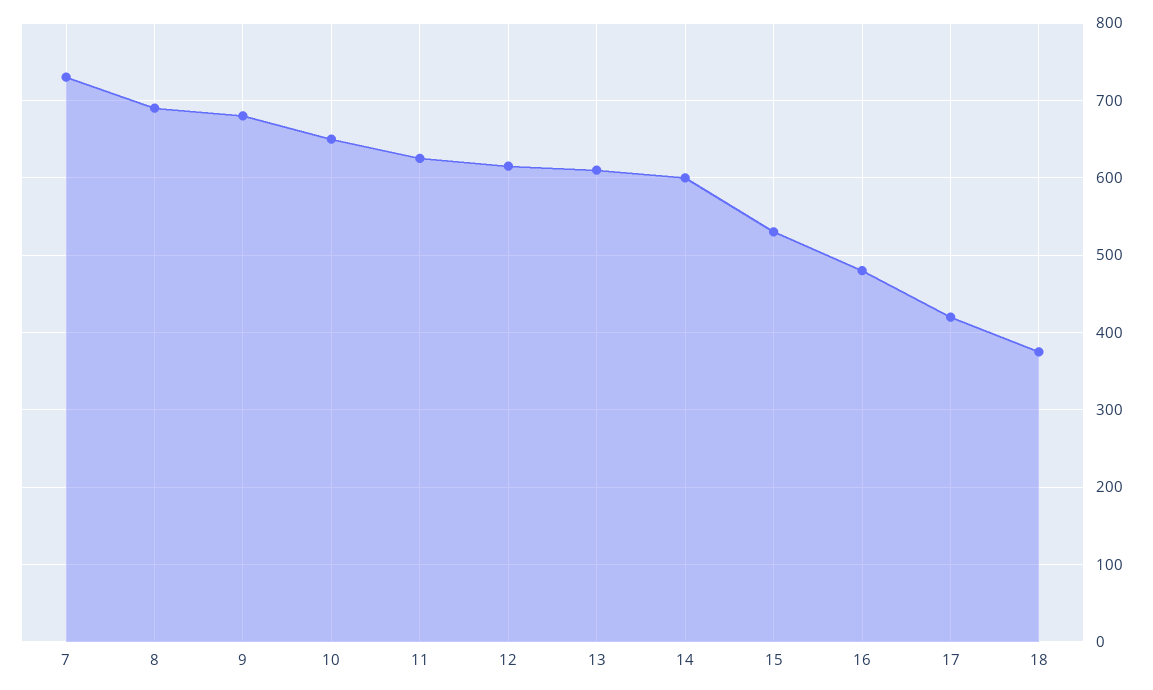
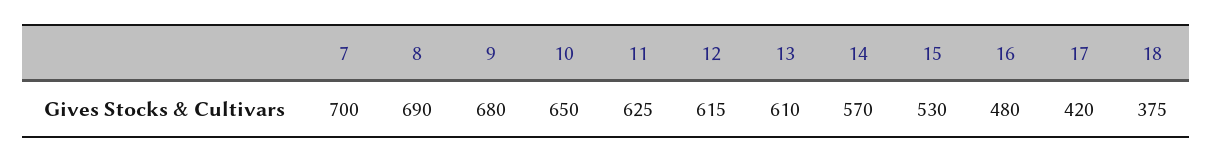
7: 730 -> 700
14: 600 -> 570

